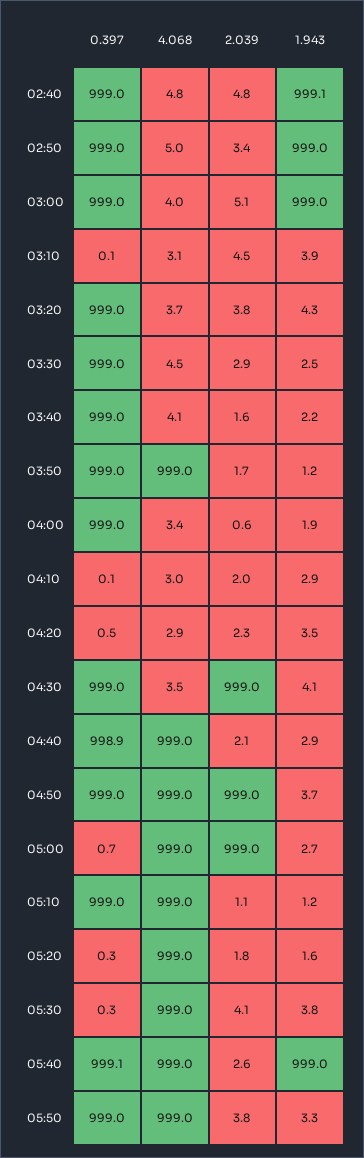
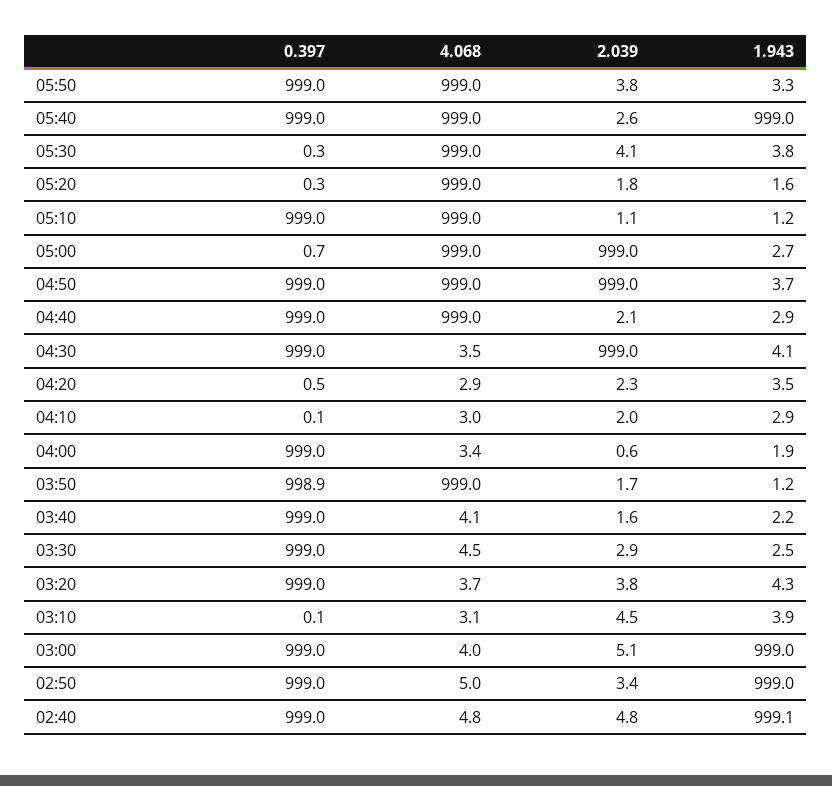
0.397, 03:50: 999 -> 998.9
0.397, 04:40: 998.9 -> 999
0.397, 05:40: 999.1 -> 999

